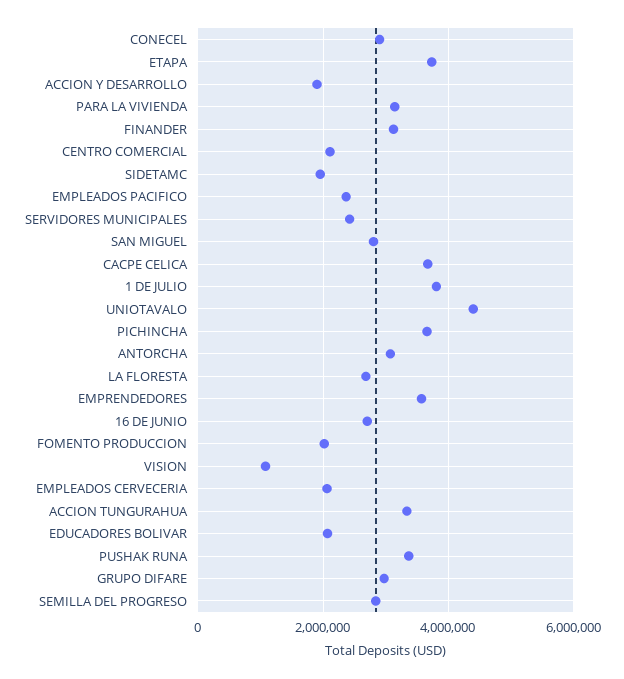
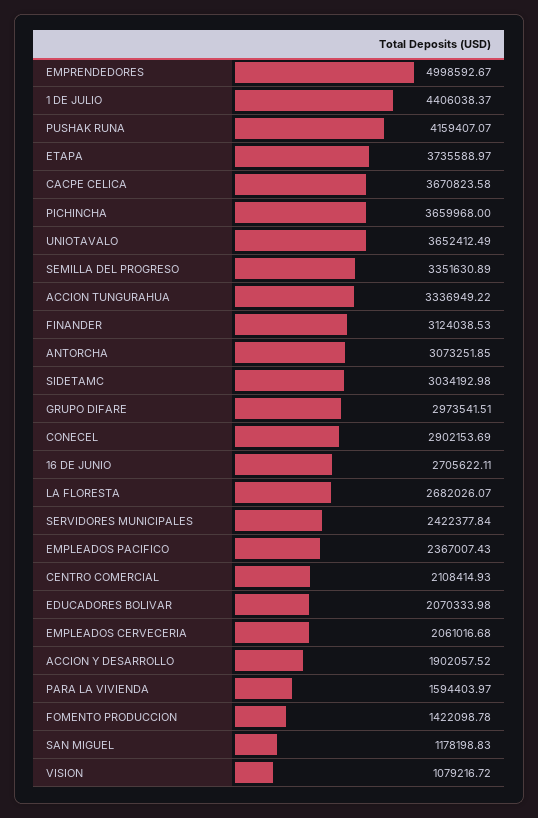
PARA LA VIVIENDA: 3200000 -> 1594403.97
SIDETAMC: 2000000 -> 3034192.98
SAN MIGUEL: 2800000 -> 1178198.83
1 DE JULIO: 3800000 -> 4406038.37
UNIOTAVALO: 4400000 -> 3652412.49
EMPRENDEDORES: 3600000 -> 4998592.67
FOMENTO PRODUCCION: 2000000 -> 1422098.78
PUSHAK RUNA: 3400000 -> 4159407.07
SEMILLA DEL PROGRESO: 2800000 -> 3351630.89

